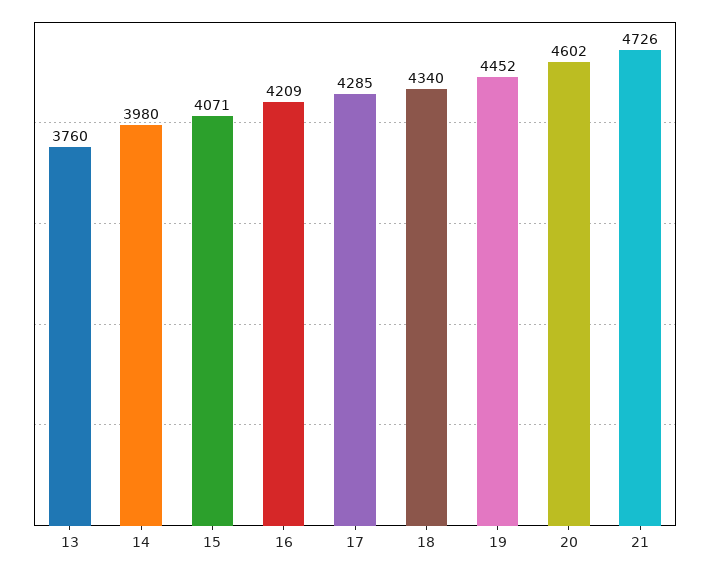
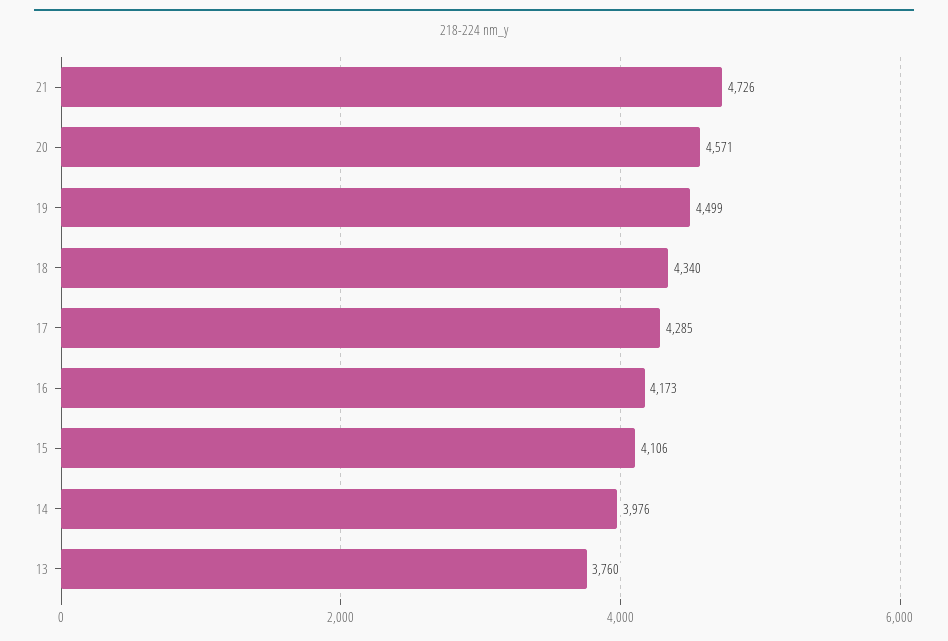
14: 3980 -> 3976
15: 4071 -> 4106
16: 4209 -> 4173
19: 4452 -> 4499
20: 4602 -> 4571

